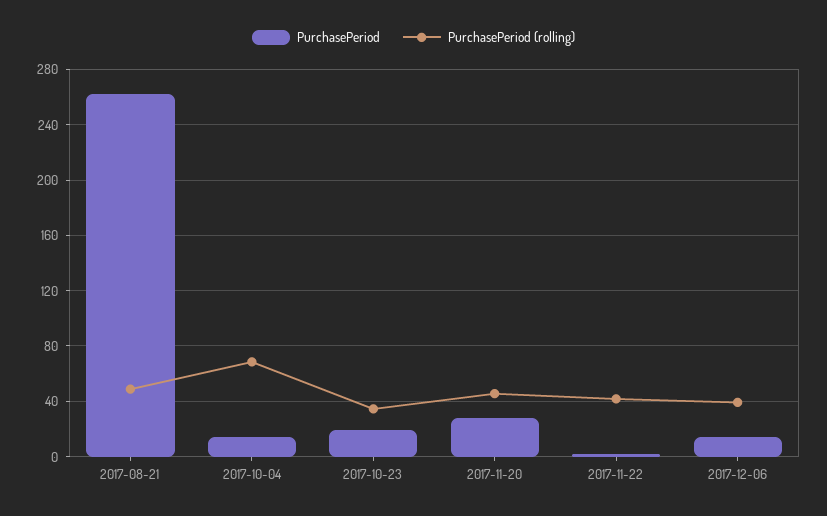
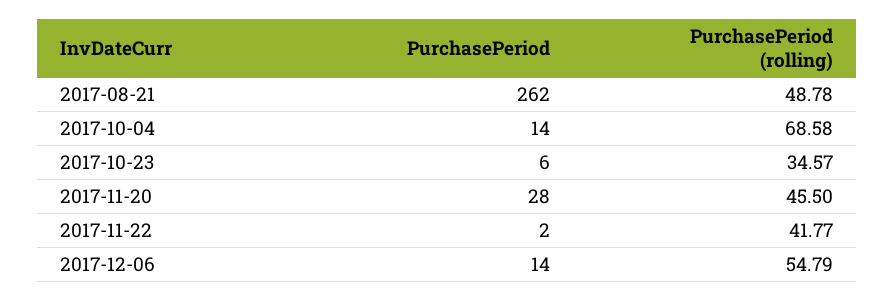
PurchasePeriod, 2017-10-23: 20 -> 6
PurchasePeriod (rolling), 2017-12-06: 40 -> 54.79

